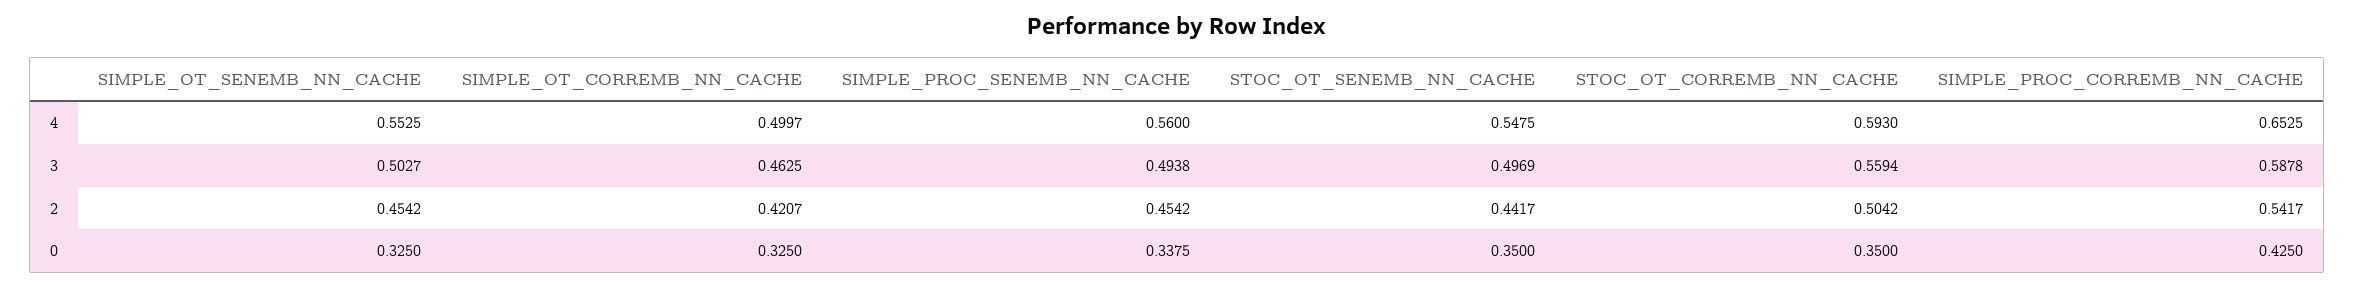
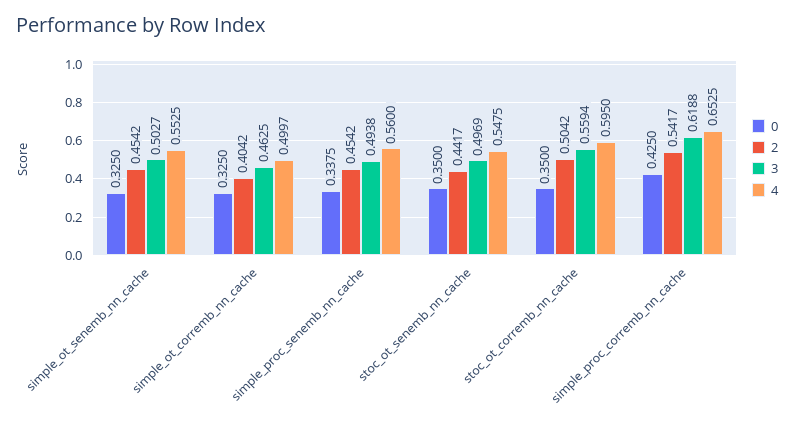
4, STOC_OT_CORREMB_NN_CACHE: 0.593 -> 0.595
3, SIMPLE_PROC_CORREMB_NN_CACHE: 0.5878 -> 0.6188
2, SIMPLE_OT_CORREMB_NN_CACHE: 0.4207 -> 0.4042

